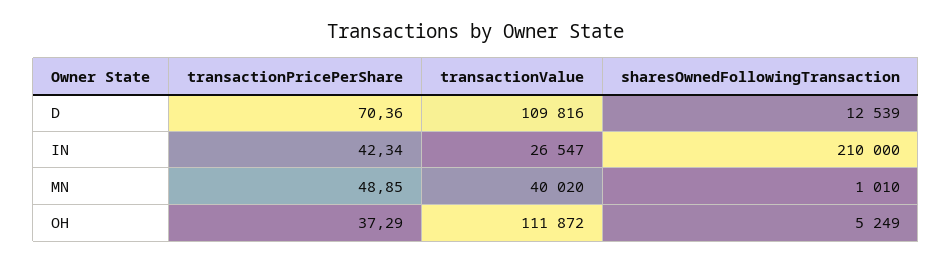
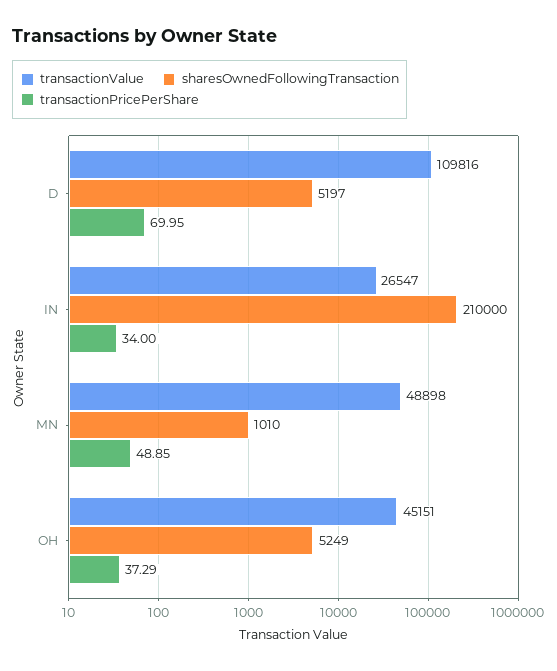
transactionPricePerShare, D: 70.36 -> 69.95
sharesOwnedFollowingTransaction, D: 12539 -> 5197
transactionPricePerShare, IN: 42.34 -> 34
transactionValue, MN: 40020 -> 48898
transactionValue, OH: 111872 -> 45151

